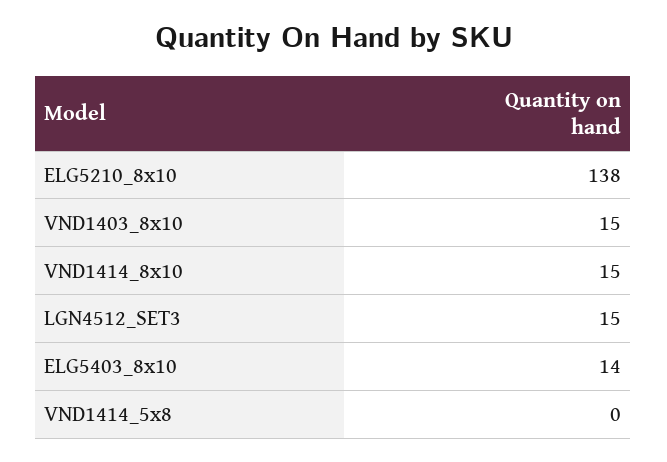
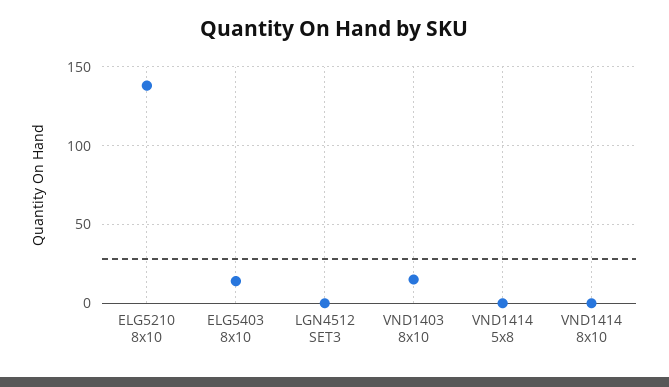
VND1414_8x10: 15 -> 0
LGN4512_SET3: 15 -> 0

